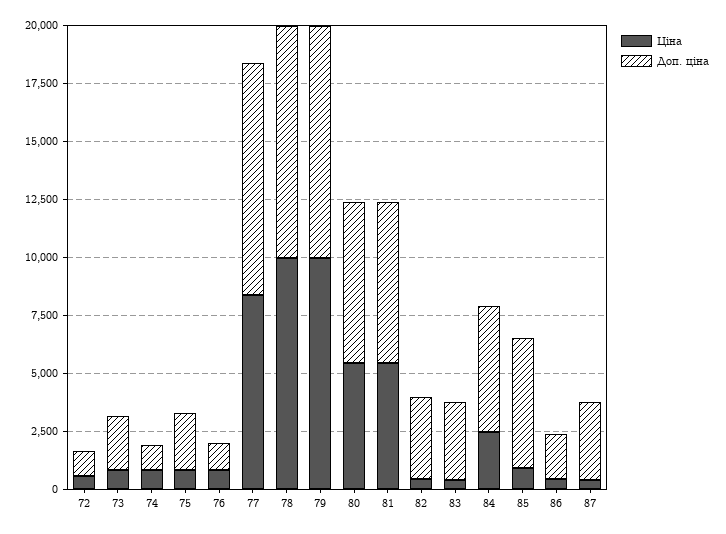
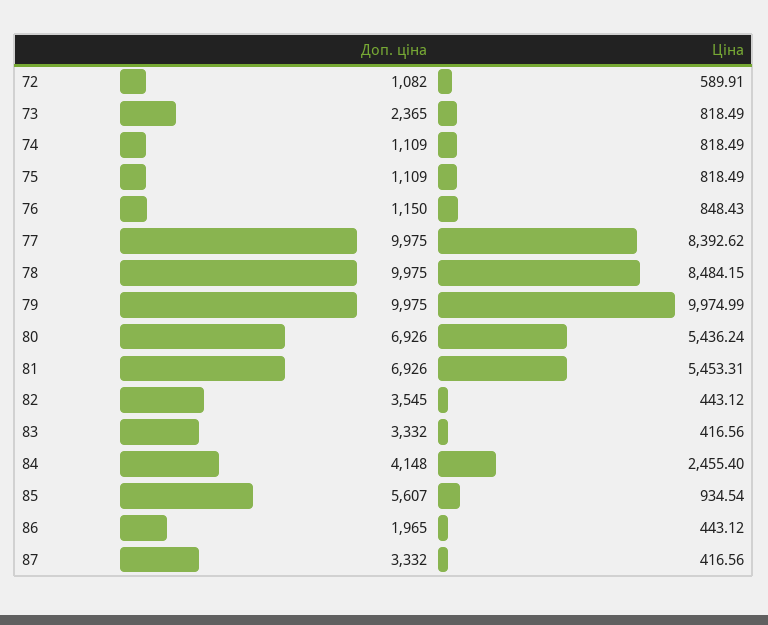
Доп. ціна, 75: 2500 -> 1109
Ціна, 78: 10000 -> 8484.15
Доп. ціна, 84: 5500 -> 4148

